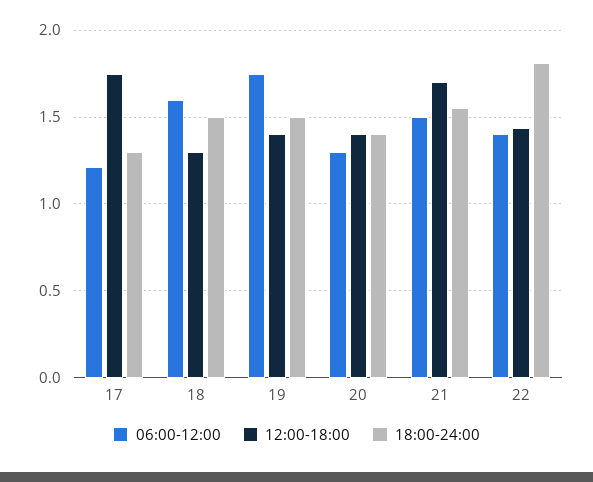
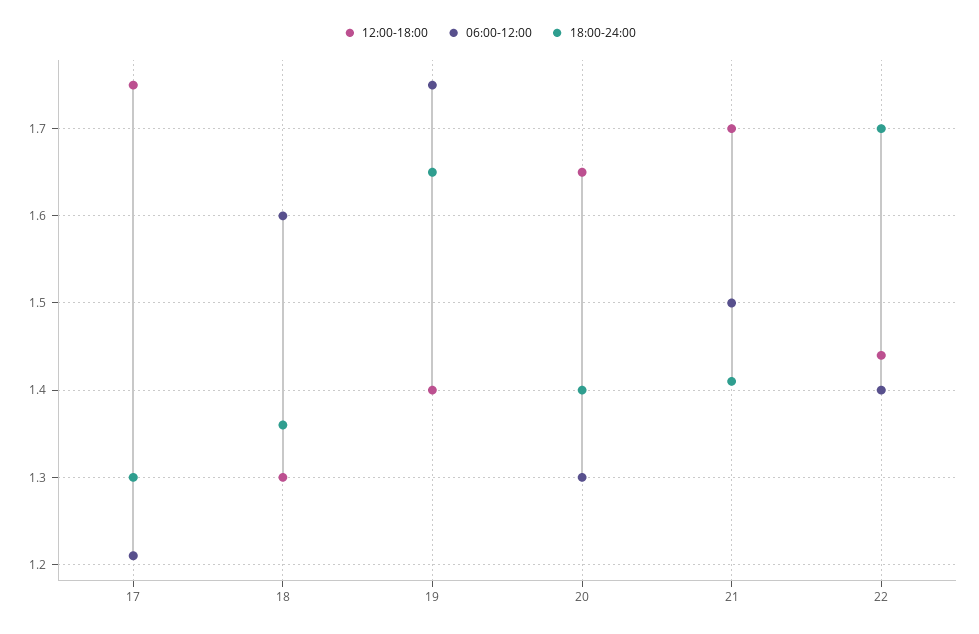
18:00-24:00, 18: 1.5 -> 1.36
18:00-24:00, 19: 1.5 -> 1.65
12:00-18:00, 20: 1.4 -> 1.65
18:00-24:00, 21: 1.55 -> 1.41
18:00-24:00, 22: 1.8 -> 1.7

